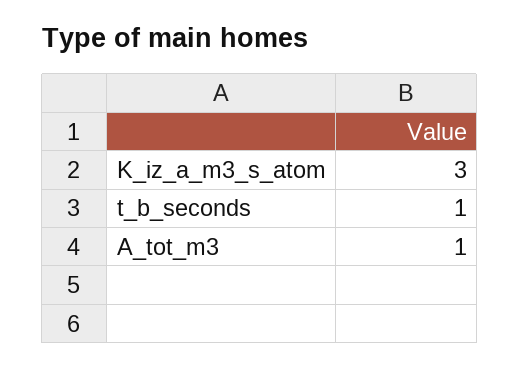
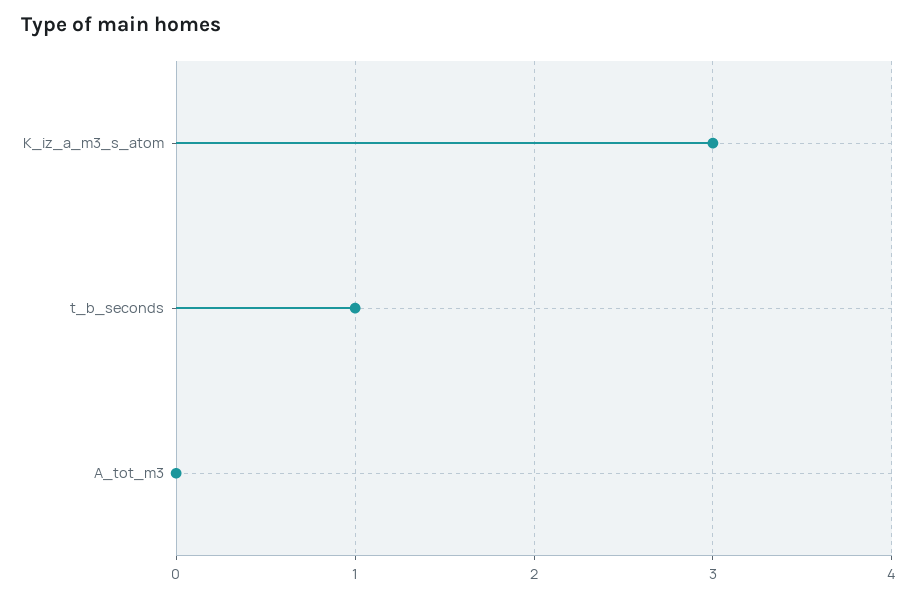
A_tot_m3: 1 -> 0

